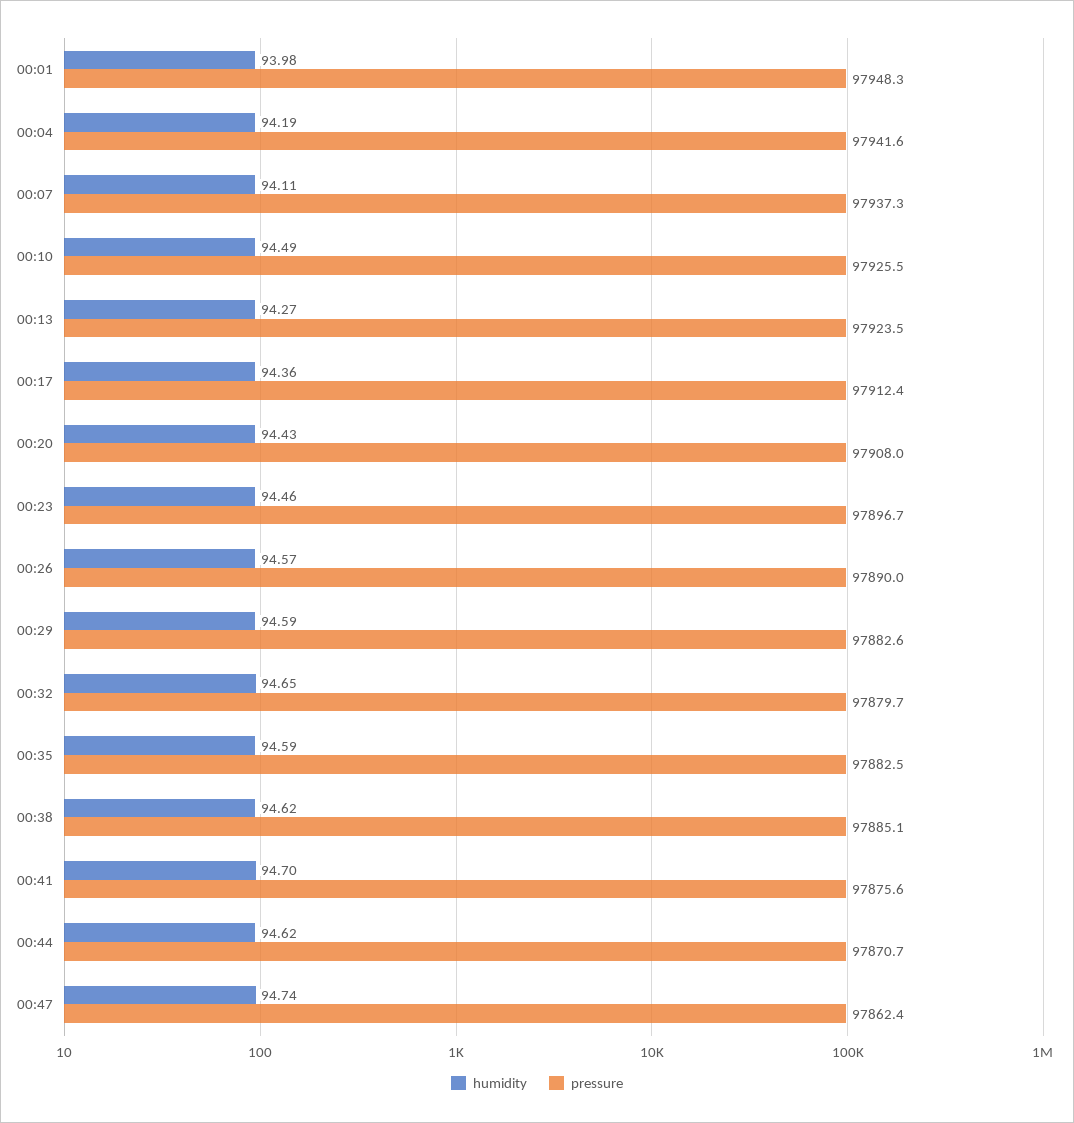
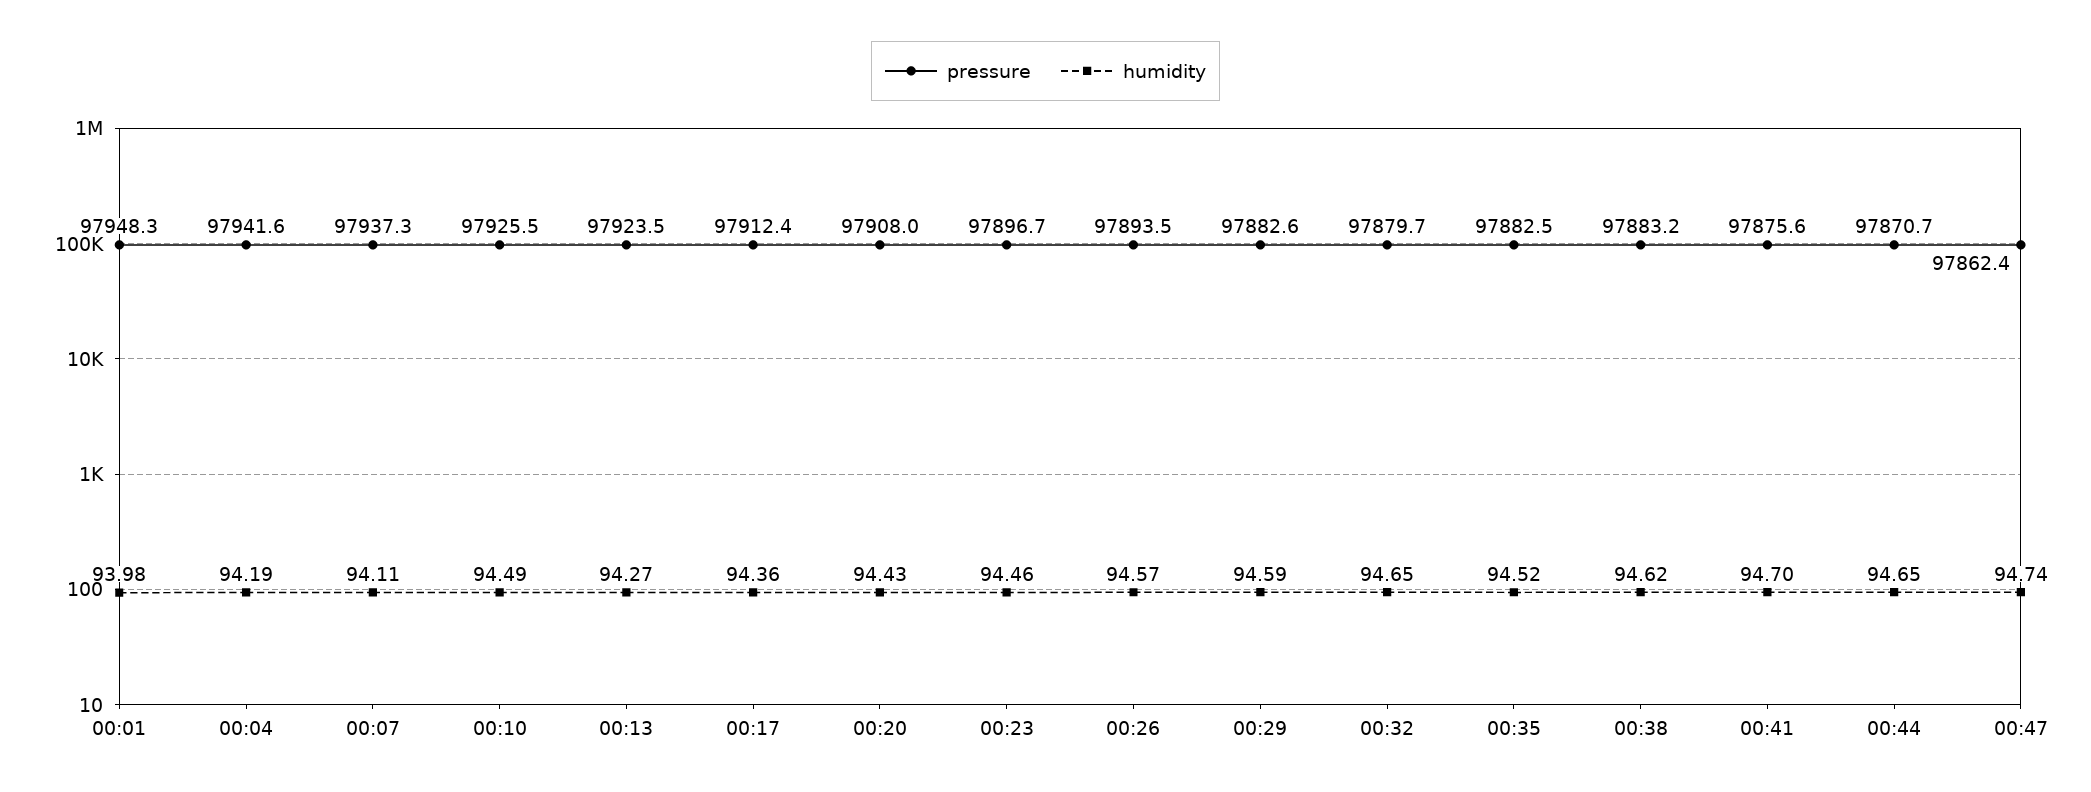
pressure, 00:26: 97890 -> 97893.5
humidity, 00:35: 94.59 -> 94.52
pressure, 00:38: 97885.1 -> 97883.2
humidity, 00:44: 94.62 -> 94.65

